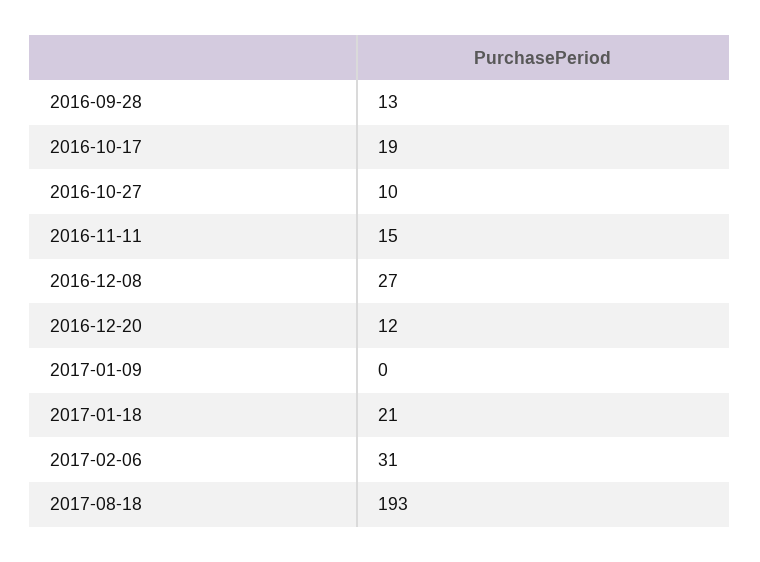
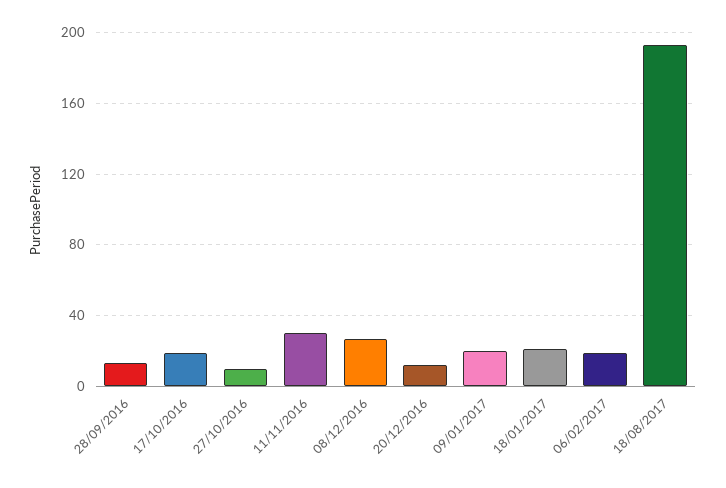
2016-11-11: 15 -> 30
2017-01-09: 0 -> 20
2017-02-06: 31 -> 20

